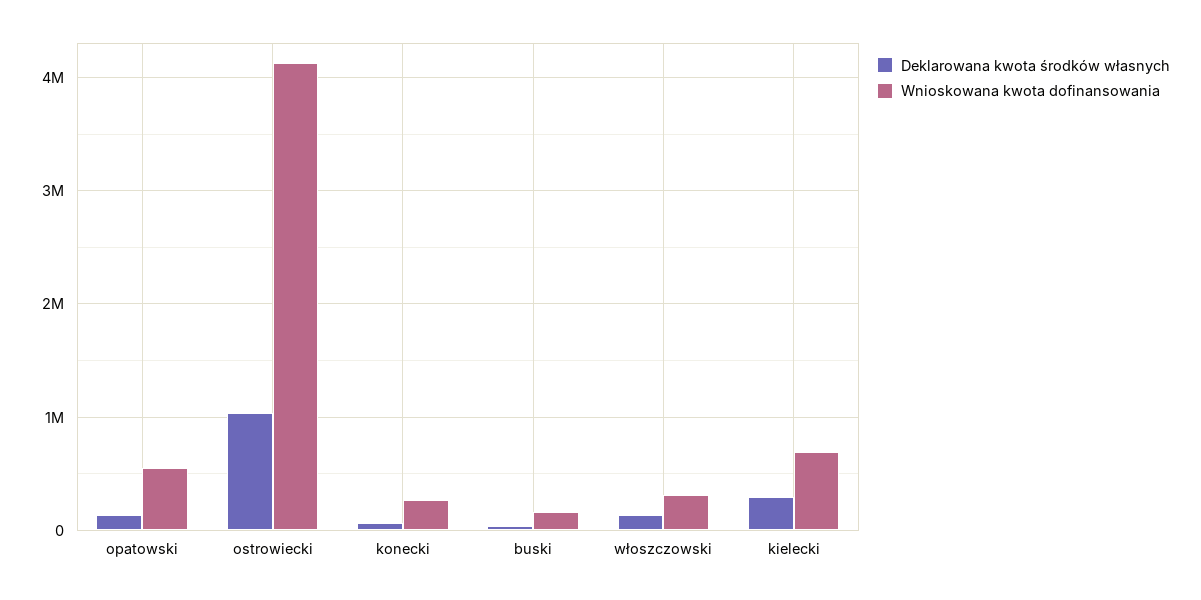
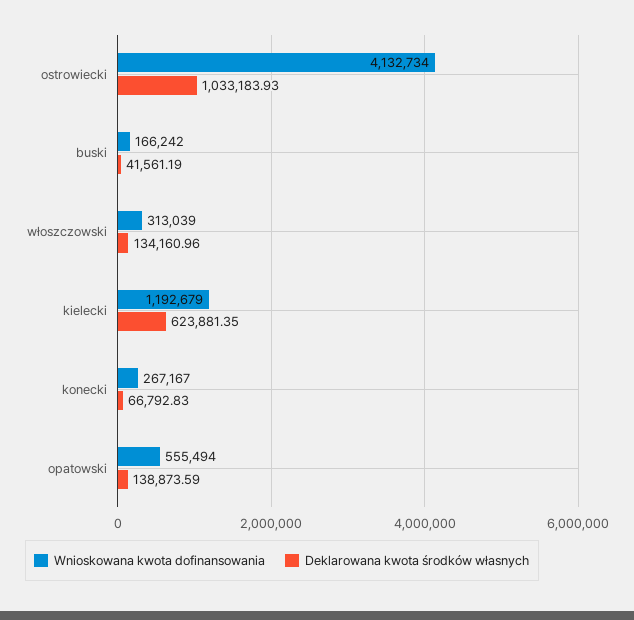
Deklarowana kwota środków własnych, kielecki: 300000 -> 623881.35
Wnioskowana kwota dofinansowania, kielecki: 700000 -> 1192679

